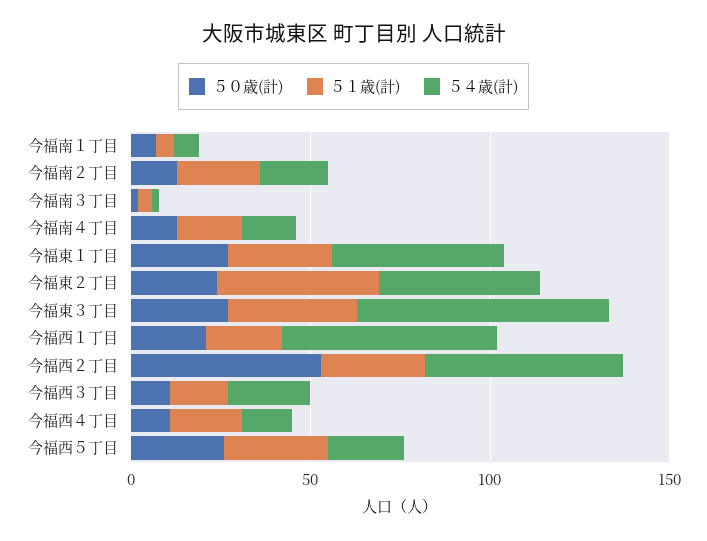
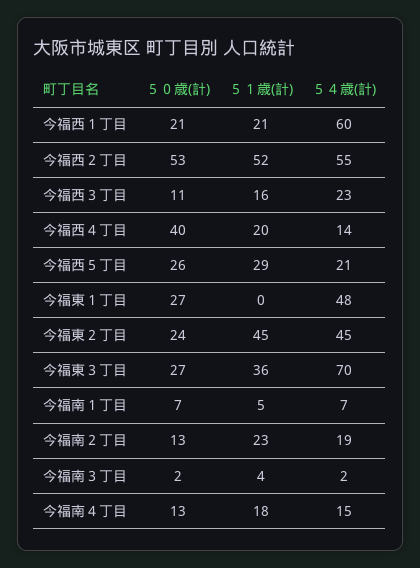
５１歳(計), 今福東１丁目: 30 -> 0
５１歳(計), 今福西２丁目: 30 -> 52
５０歳(計), 今福西４丁目: 10 -> 40

